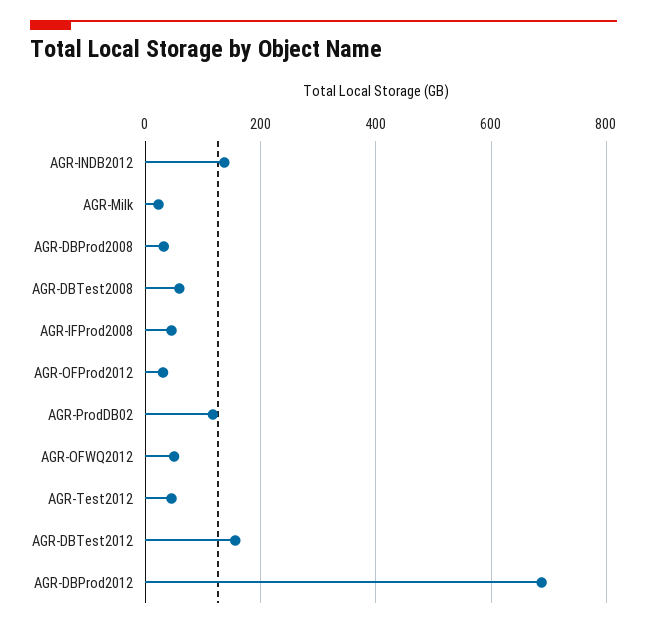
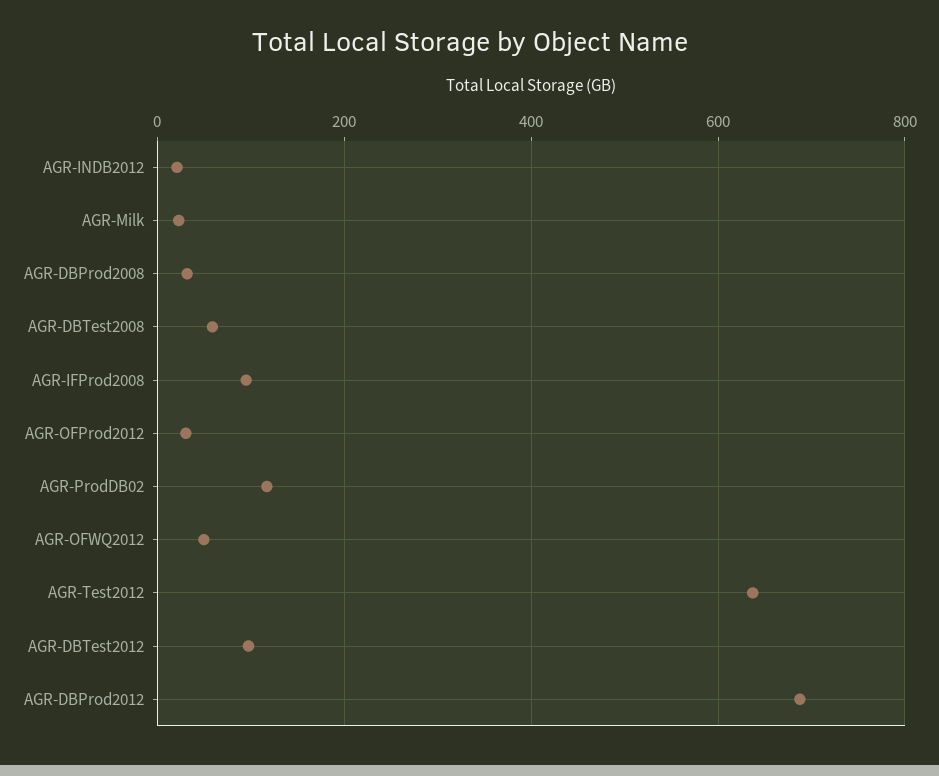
AGR-INDB2012: 140 -> 20
AGR-IFProd2008: 40 -> 100
AGR-Test2012: 40 -> 640
AGR-DBTest2012: 160 -> 100

